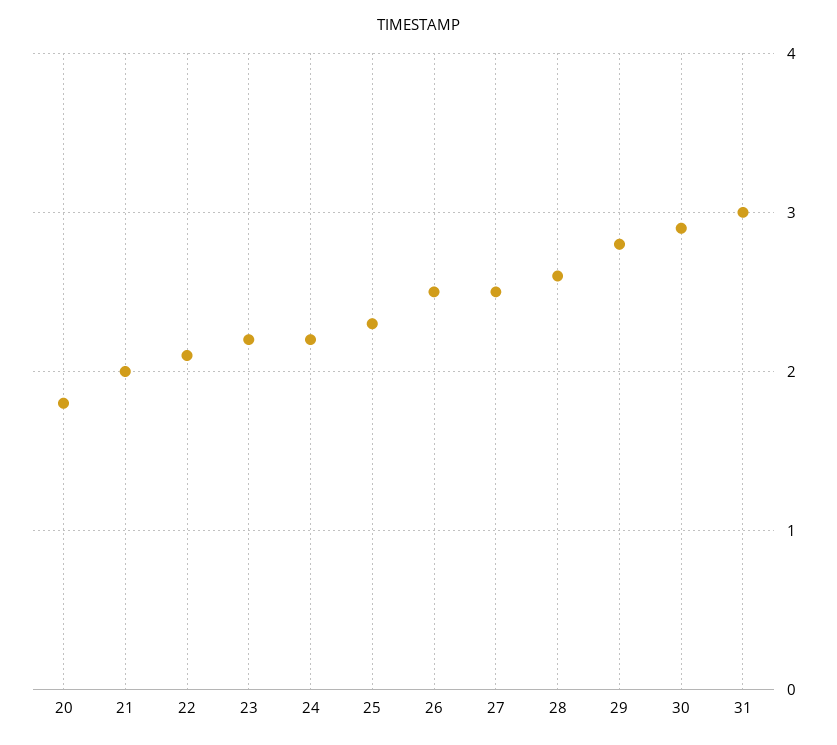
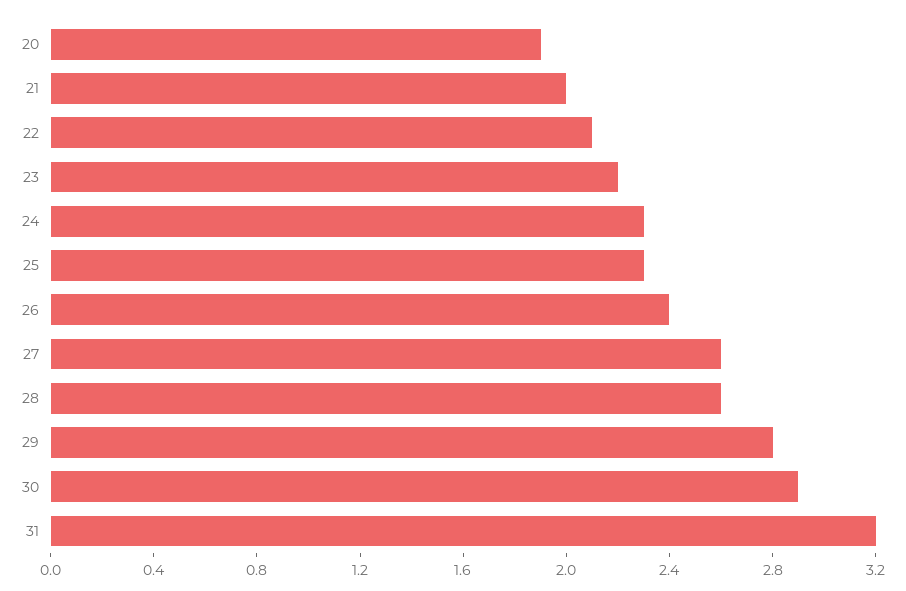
20: 1.8 -> 1.9
24: 2.2 -> 2.3
26: 2.5 -> 2.4
27: 2.5 -> 2.6
31: 3 -> 3.2

